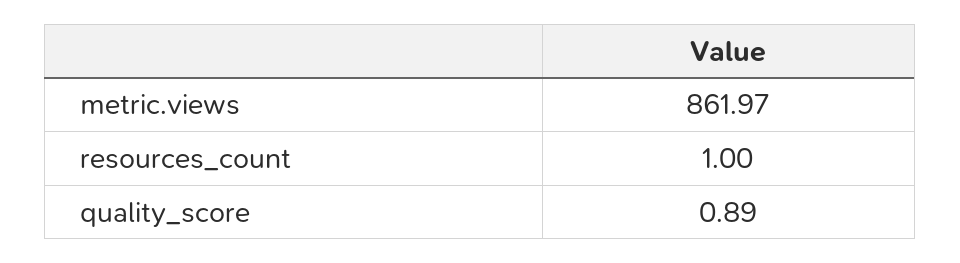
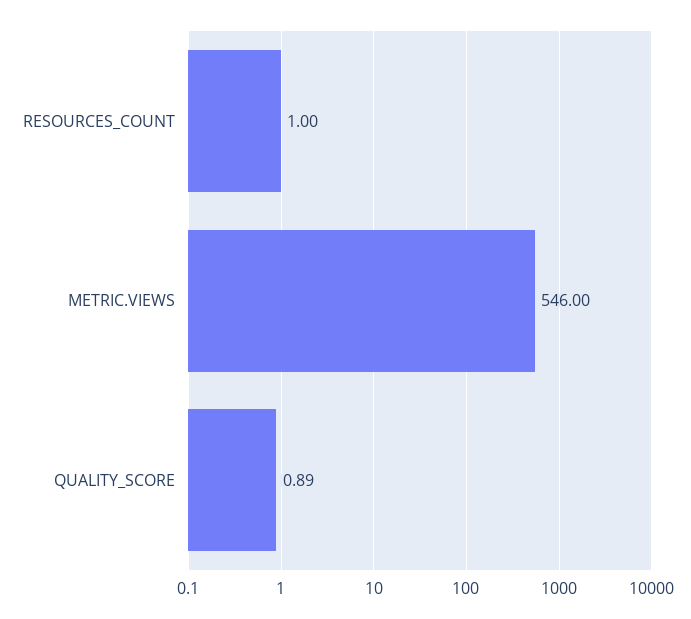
metric.views: 861.97 -> 546

